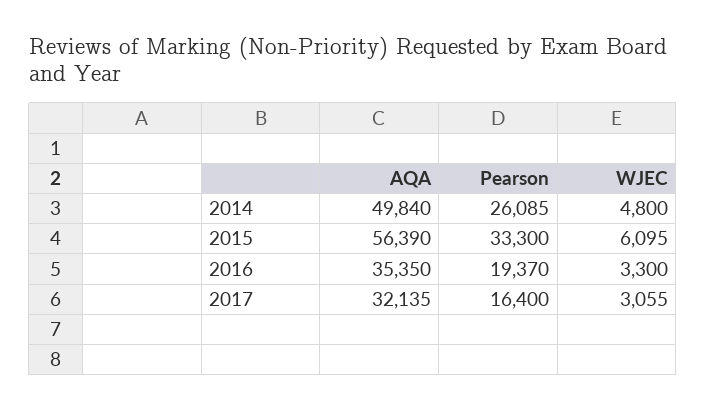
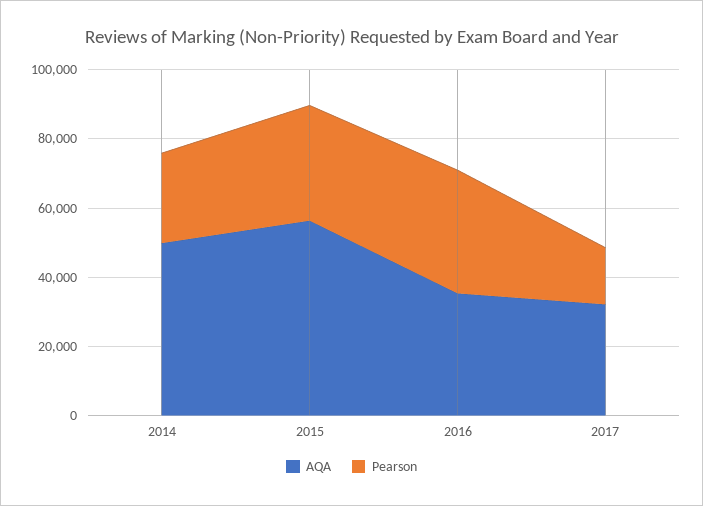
WJEC, 2014: 4800 -> none
WJEC, 2015: 6095 -> none
Pearson, 2016: 19370 -> 35000
WJEC, 2016: 3300 -> none
WJEC, 2017: 3055 -> none

